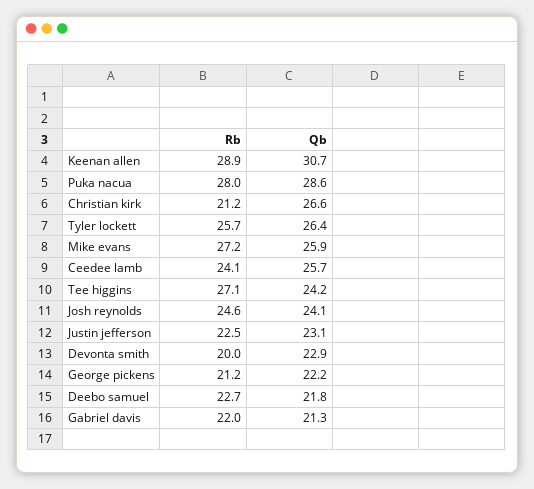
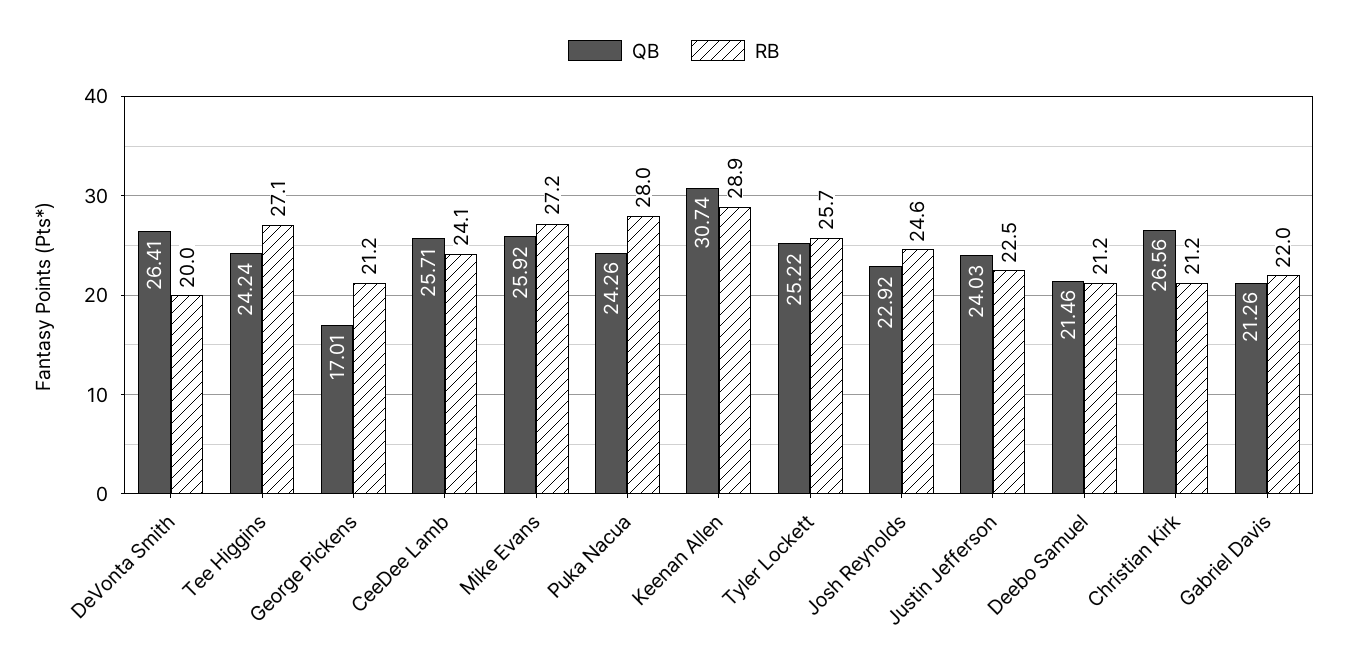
Qb, Puka nacua: 28.6 -> 24.26
Qb, Tyler lockett: 26.4 -> 25.22
Qb, Josh reynolds: 24.1 -> 22.92
Qb, Justin jefferson: 23.1 -> 24.03
Qb, Devonta smith: 22.9 -> 26.41
Qb, George pickens: 22.2 -> 17.01
Rb, Deebo samuel: 22.7 -> 21.2
Qb, Deebo samuel: 21.8 -> 21.46

